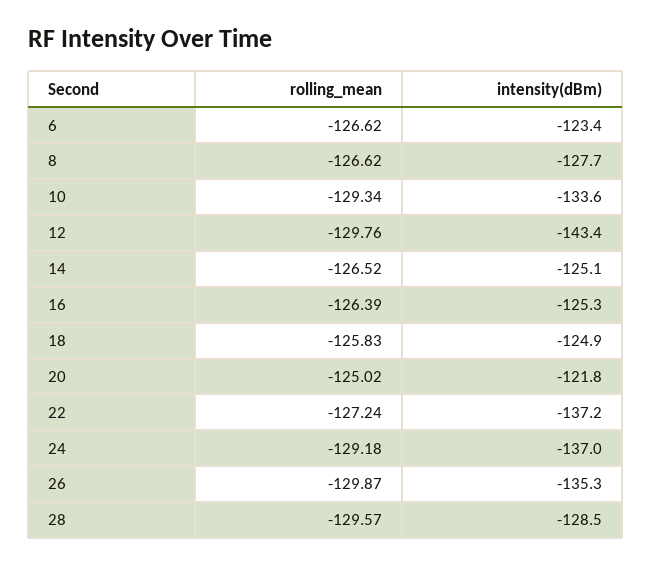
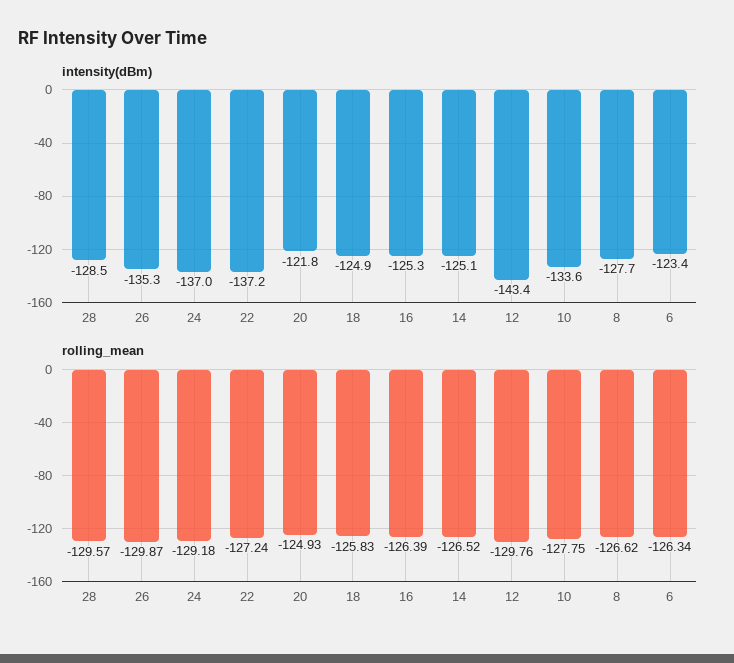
rolling_mean, 6: -126.62 -> -126.34
rolling_mean, 10: -129.34 -> -127.75
rolling_mean, 20: -125.02 -> -124.93

